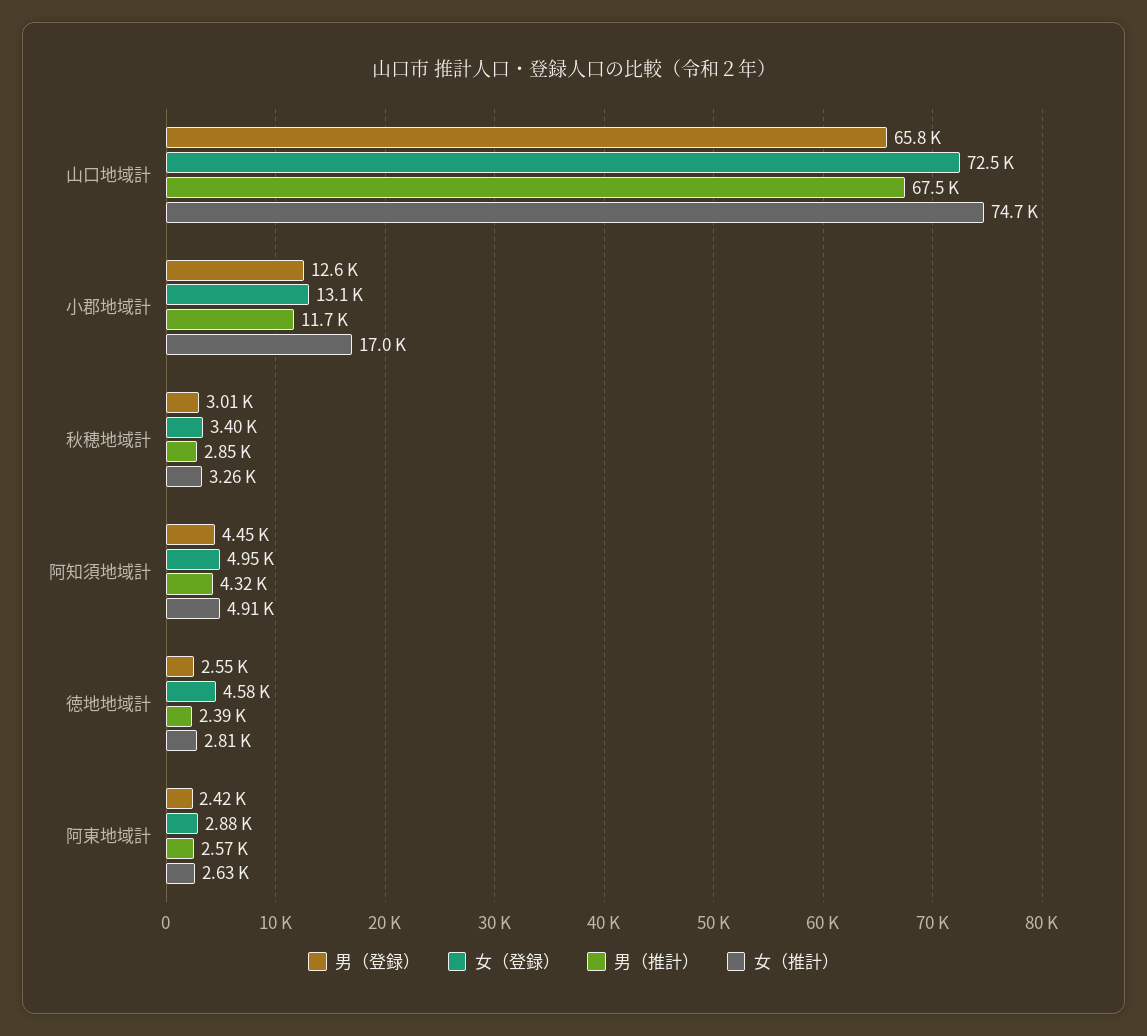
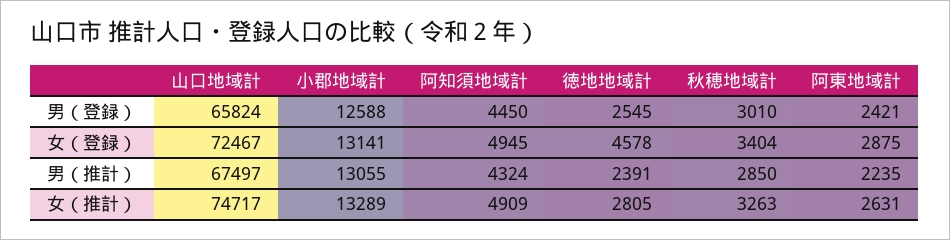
男（推計）, 小郡地域計: 11700 -> 13055
女（推計）, 小郡地域計: 17000 -> 13289
男（推計）, 阿東地域計: 2570 -> 2235

